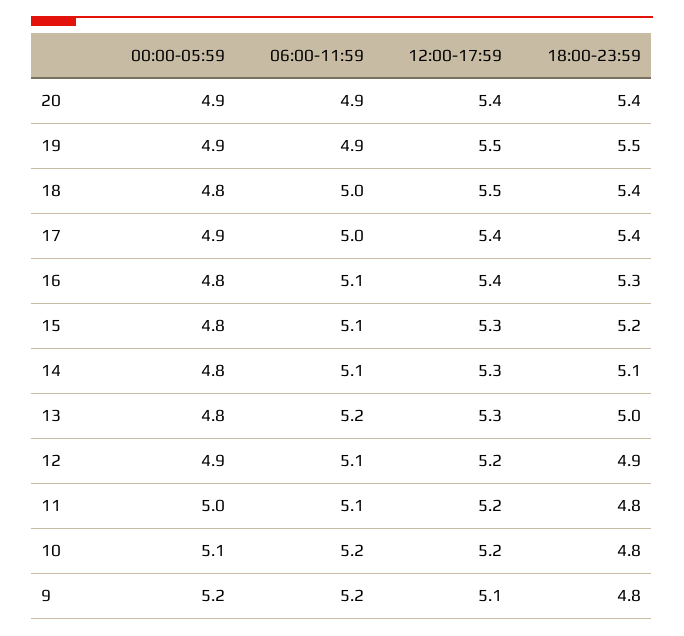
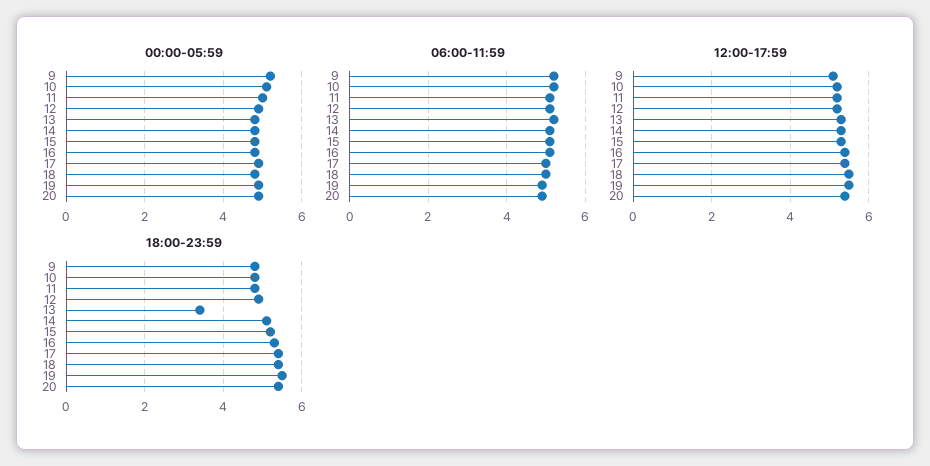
18:00-23:59, 13: 5 -> 3.5

